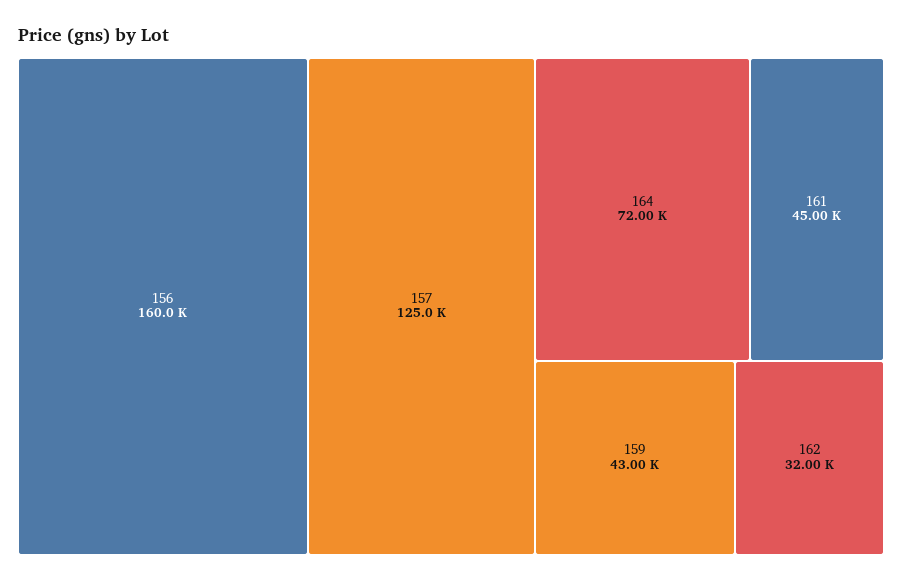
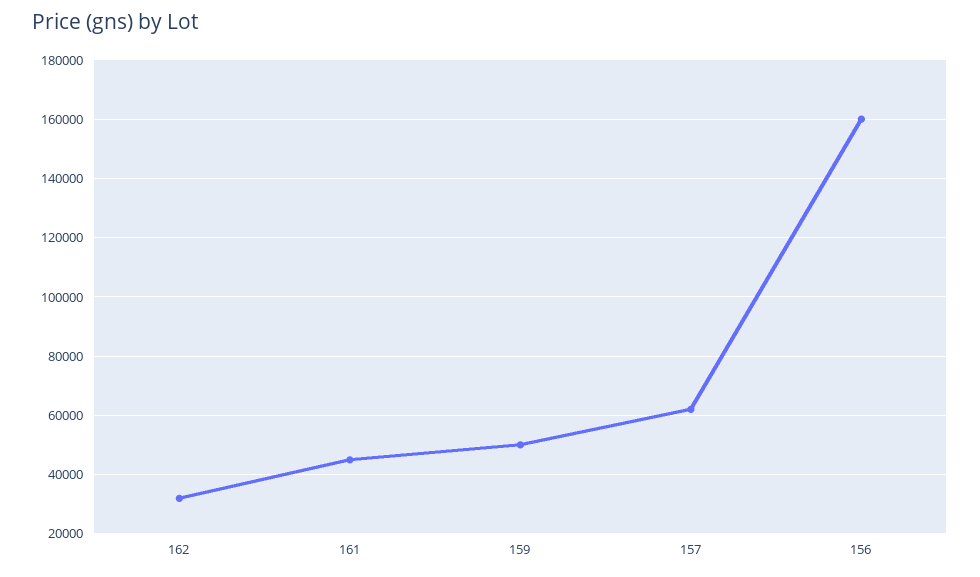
157: 125000 -> 62500
164: 72000 -> none
159: 43000 -> 50000

